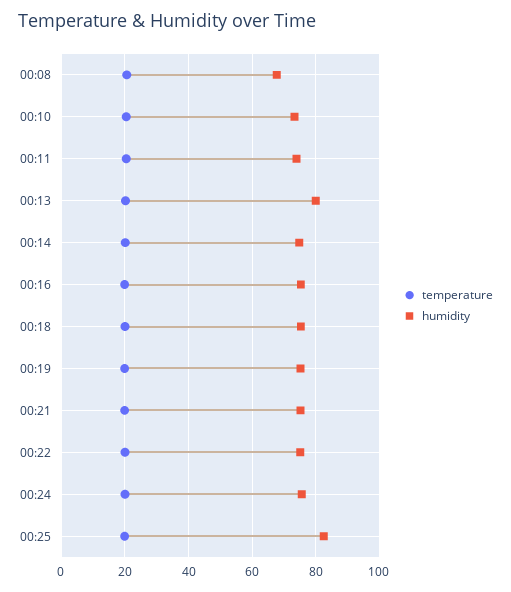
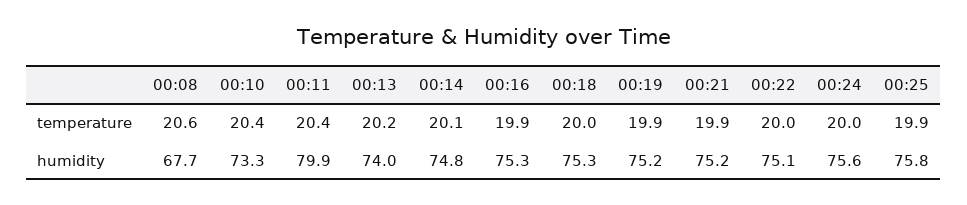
humidity, 00:11: 74 -> 79.9
humidity, 00:13: 80 -> 74
humidity, 00:25: 82 -> 75.8

